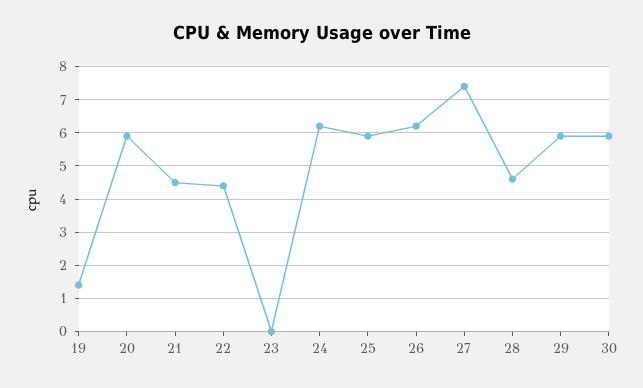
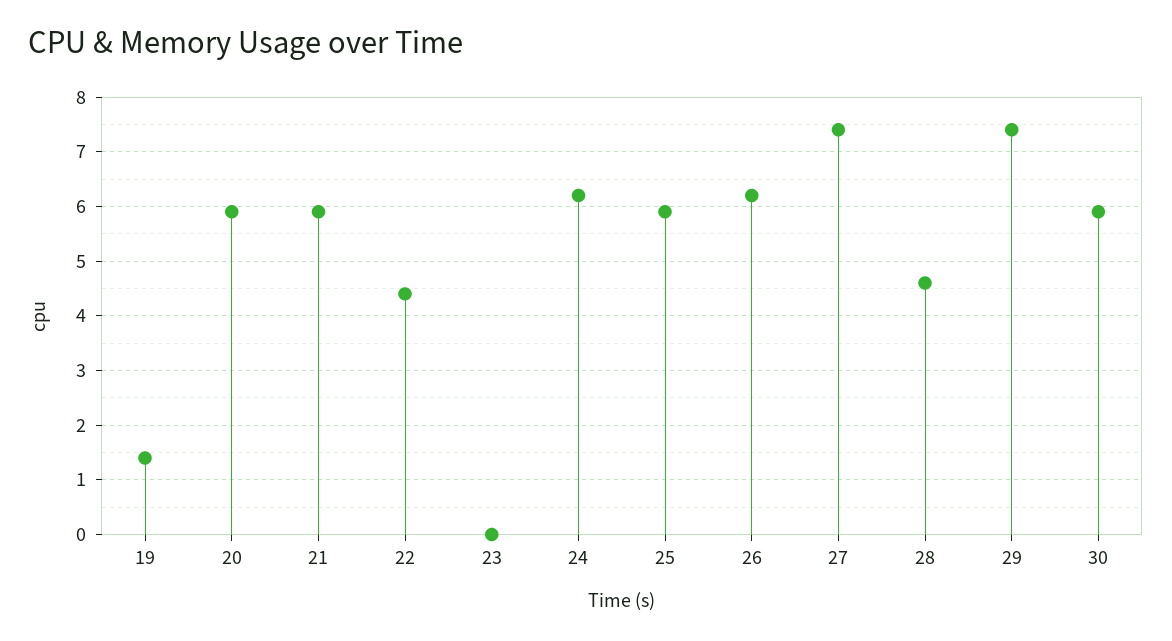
21: 4.5 -> 6
29: 6 -> 7.5

